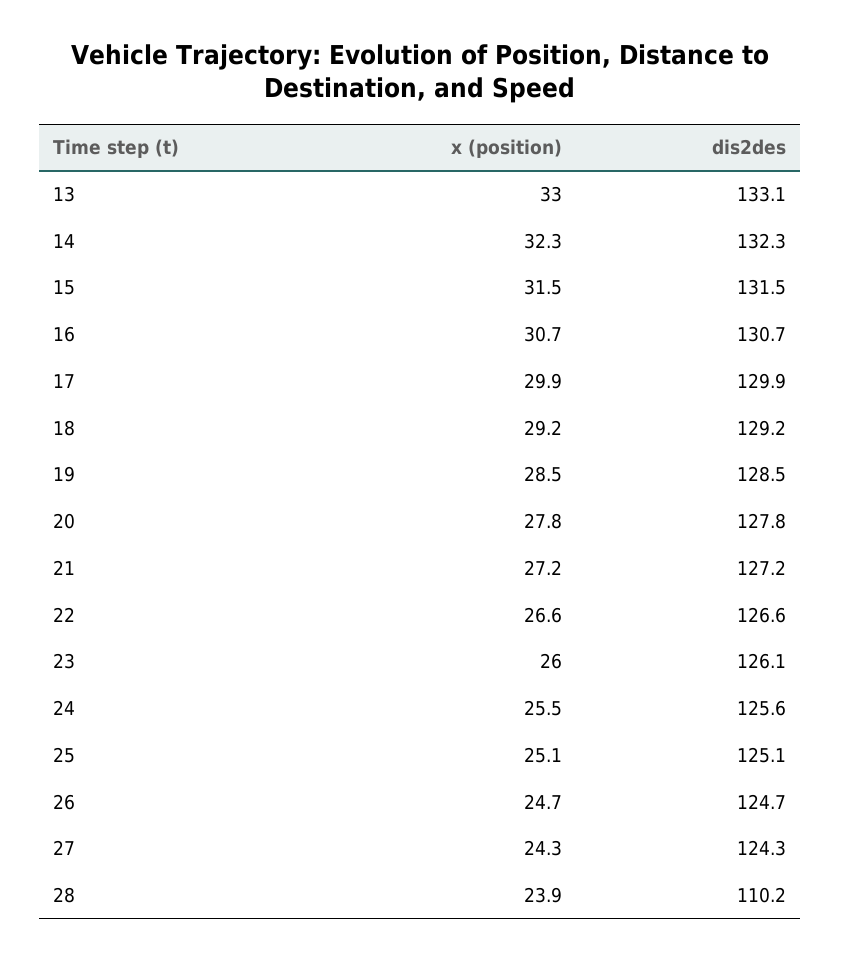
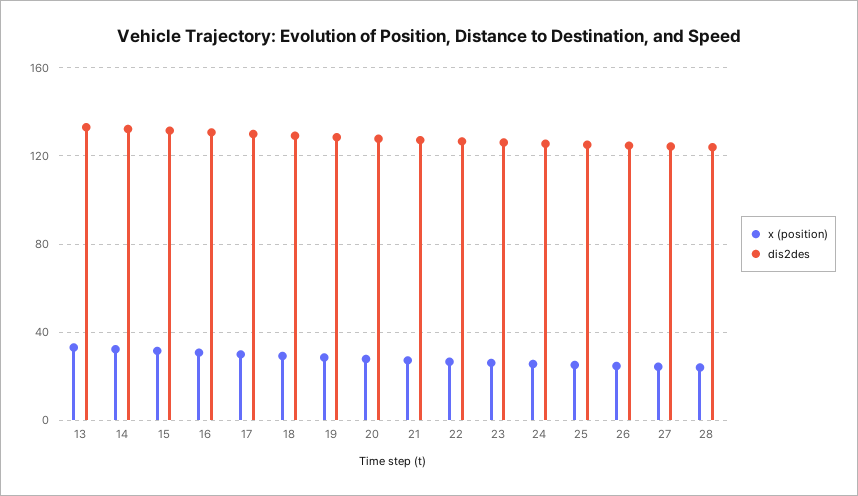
dis2des, 28: 110.2 -> 125

